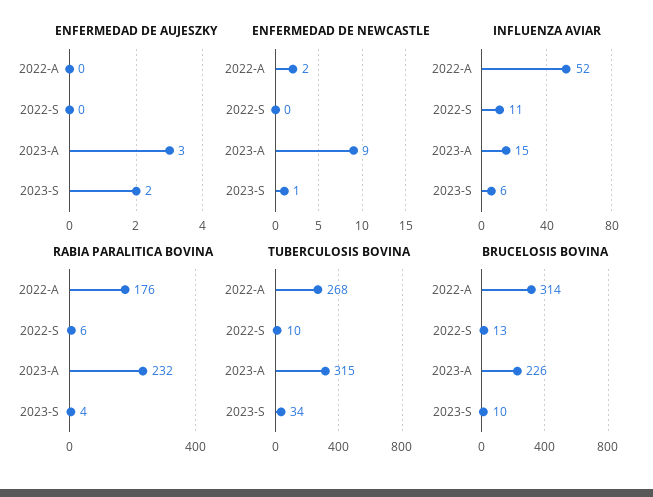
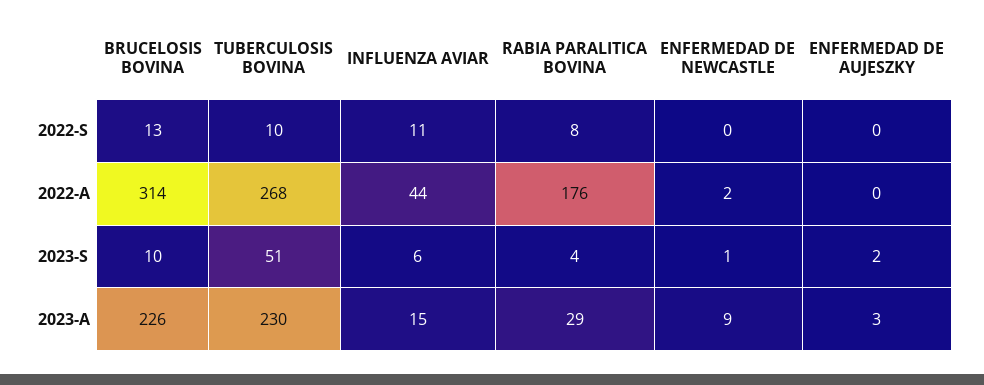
INFLUENZA AVIAR, 2022-A: 52 -> 44
RABIA PARALITICA BOVINA, 2022-S: 6 -> 8
RABIA PARALITICA BOVINA, 2023-A: 232 -> 29
TUBERCULOSIS BOVINA, 2023-A: 315 -> 230
TUBERCULOSIS BOVINA, 2023-S: 34 -> 51

